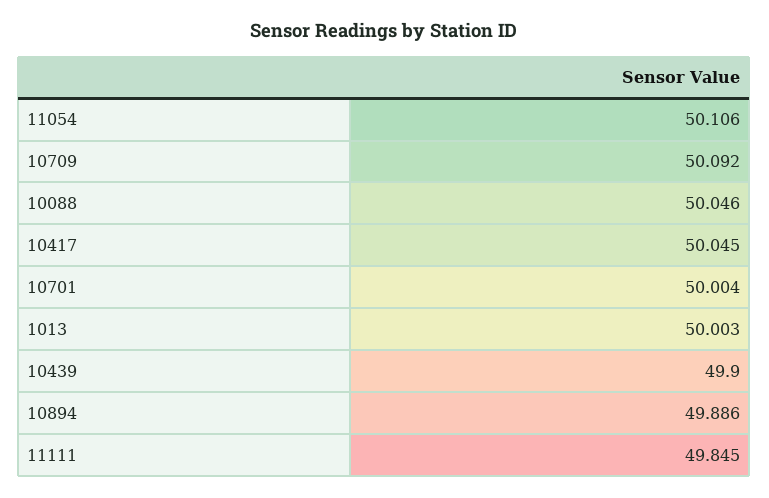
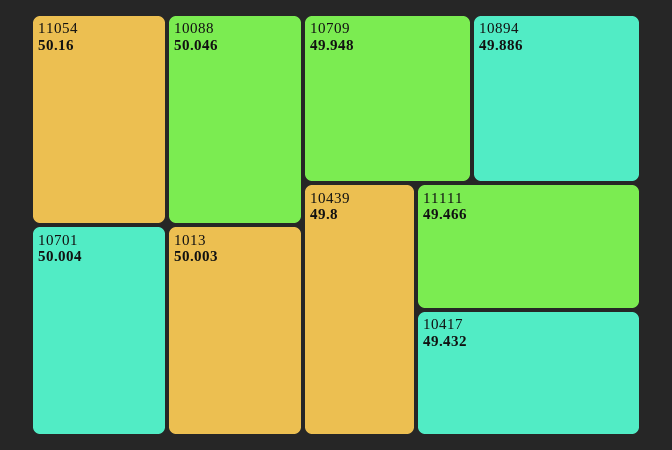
11054: 50.106 -> 50.16
10709: 50.092 -> 49.948
10417: 50.045 -> 49.432
10439: 49.9 -> 49.8
11111: 49.845 -> 49.466

